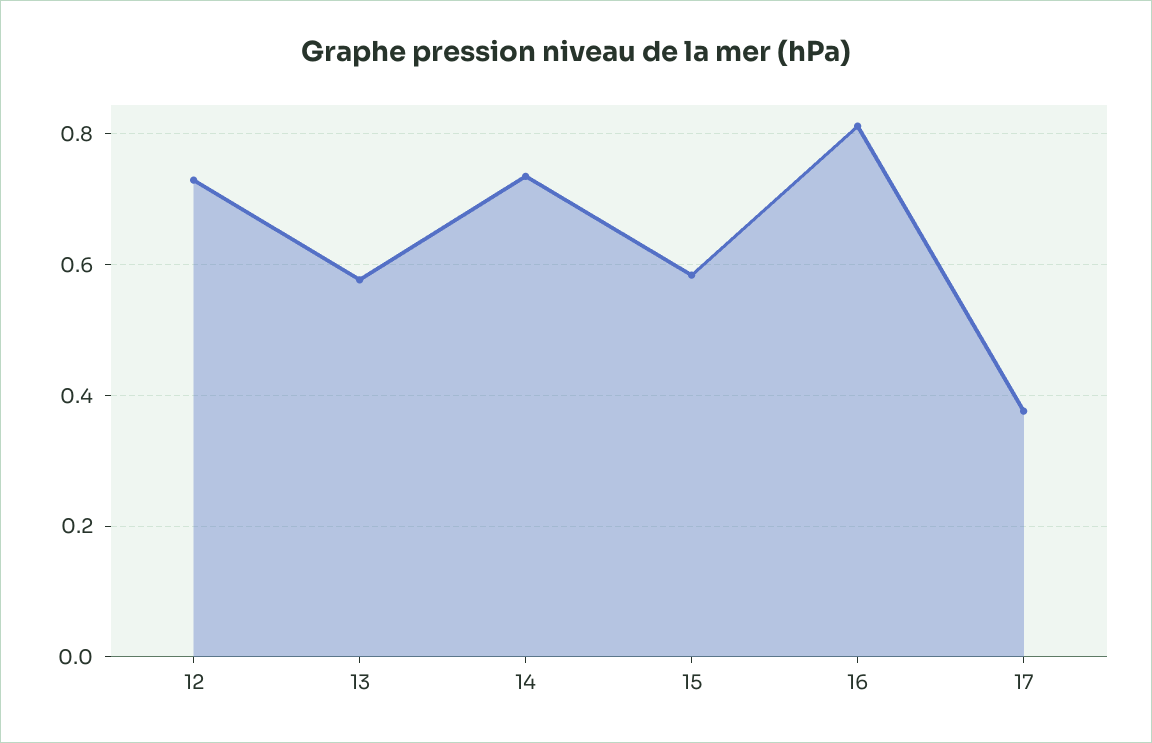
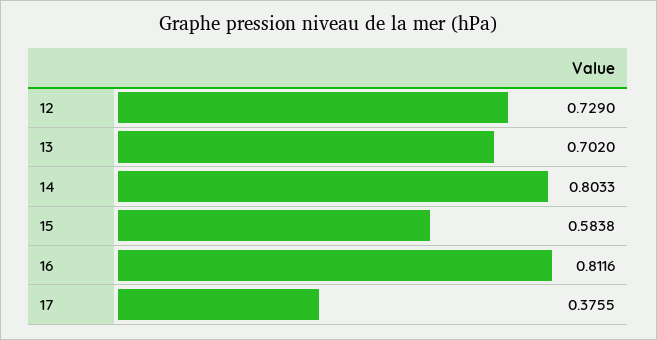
13: 0.58 -> 0.702
14: 0.74 -> 0.8033

